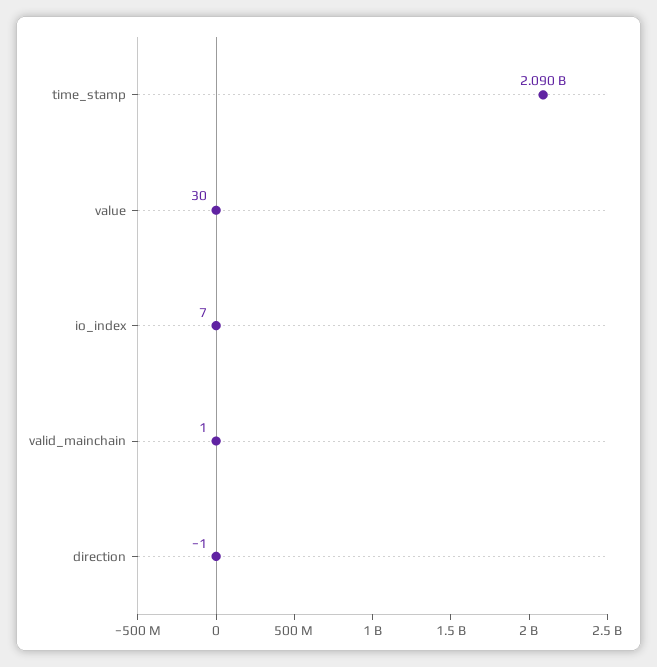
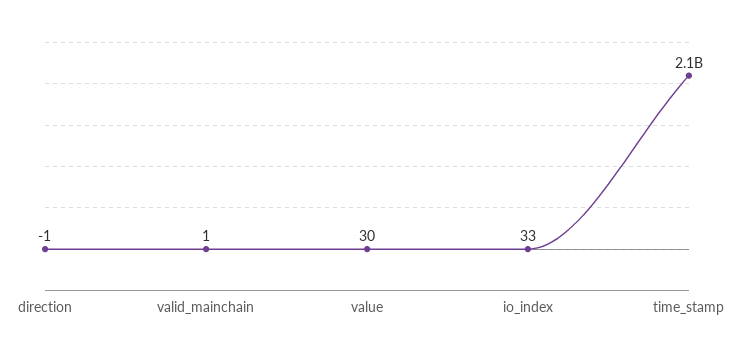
io_index: 7 -> 33

